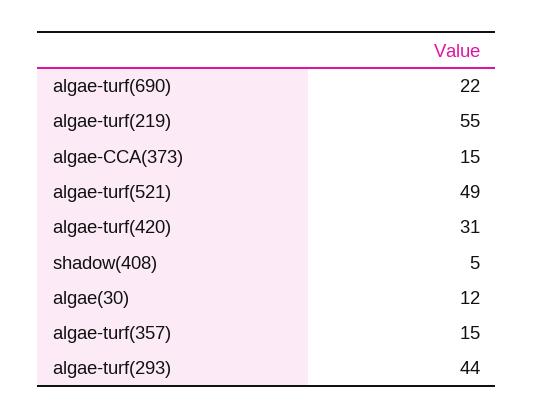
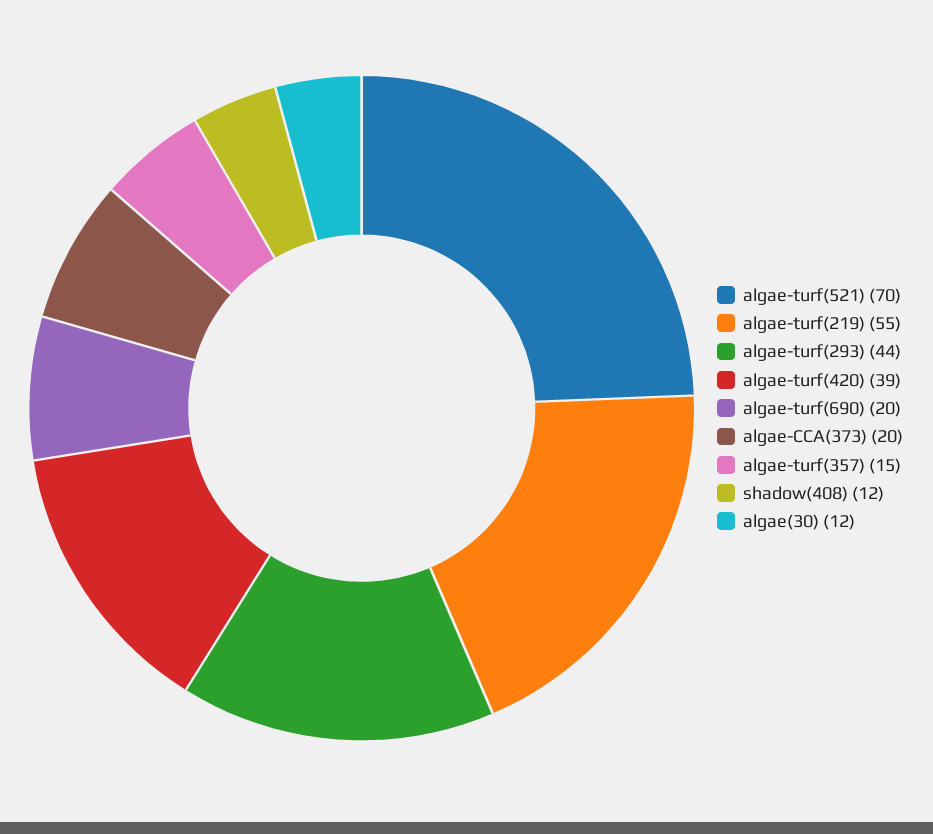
algae-turf(690): 22 -> 20
algae-CCA(373): 15 -> 20
algae-turf(521): 49 -> 70
algae-turf(420): 31 -> 39
shadow(408): 5 -> 12

